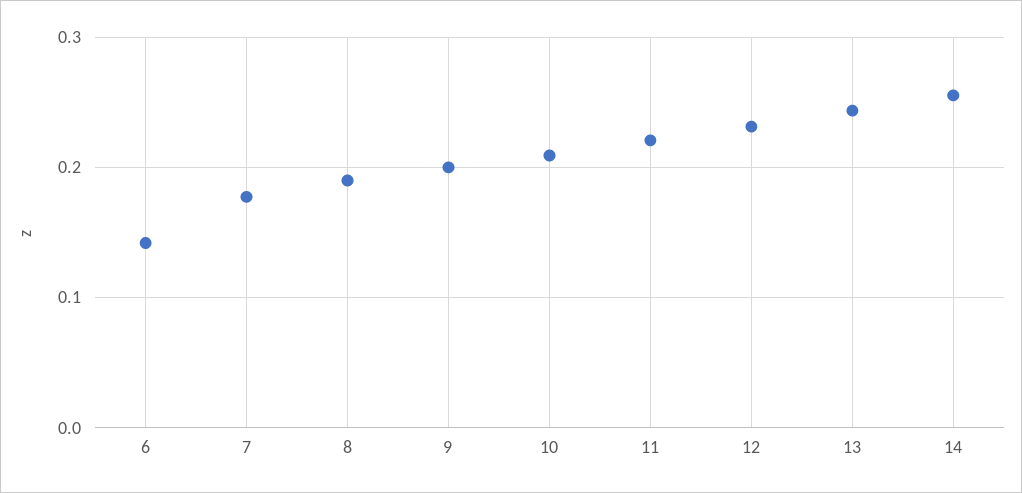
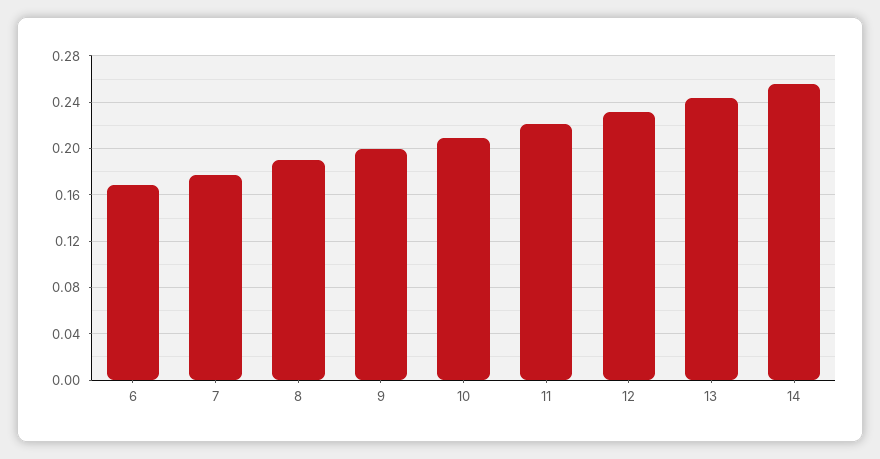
6: 0.14 -> 0.17

